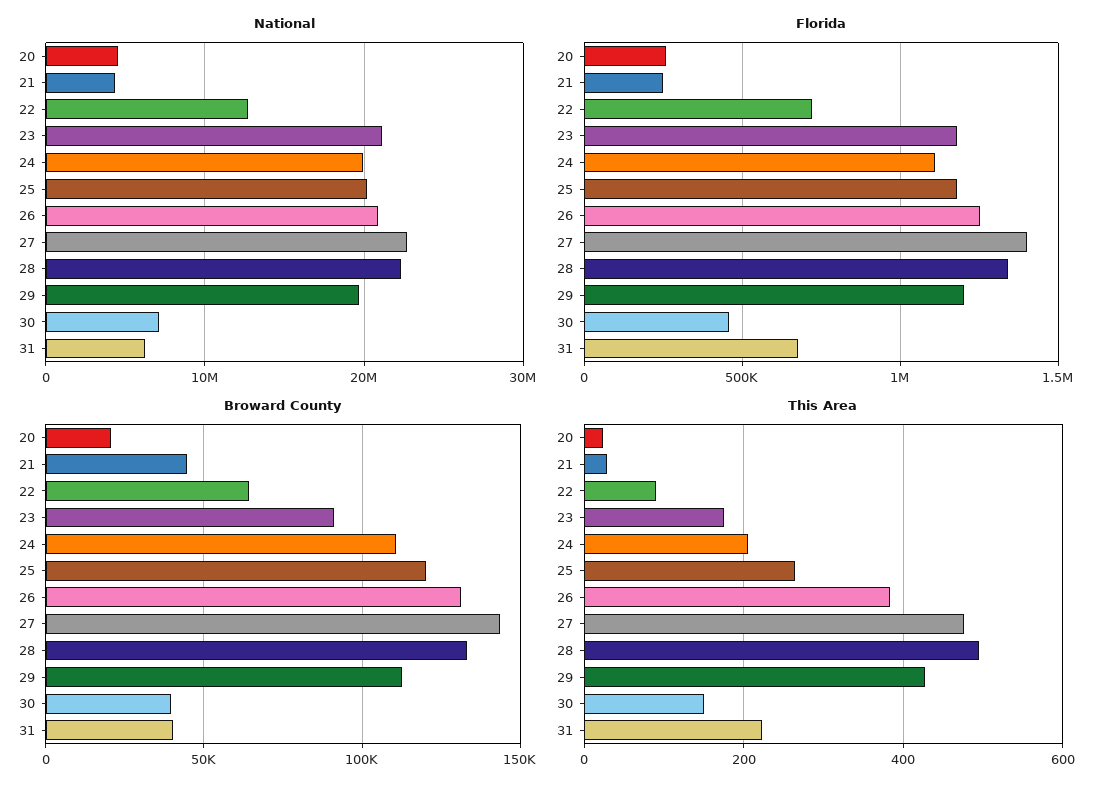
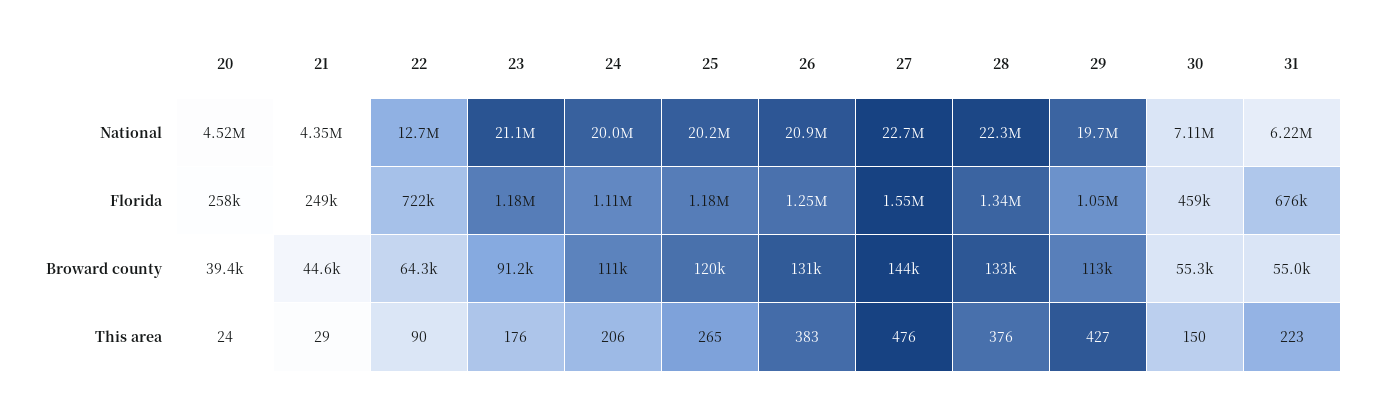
Florida, 27: 1400000 -> 1550000
Florida, 29: 1200000 -> 1050000
Broward County, 20: 20000 -> 39400
Broward County, 30: 40000 -> 55300
Broward County, 31: 40000 -> 55000
This Area, 28: 500 -> 376

